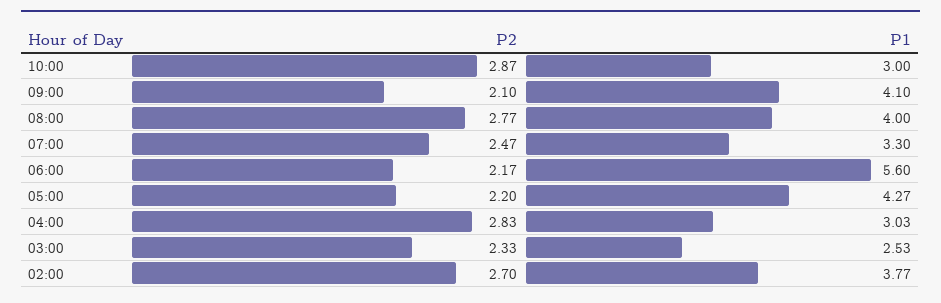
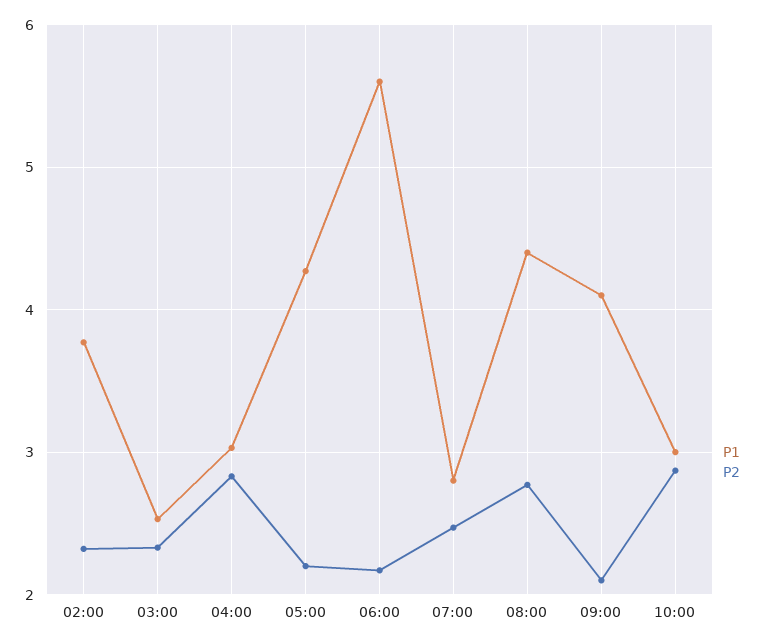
P1, 08:00: 4 -> 4.4
P1, 07:00: 3.3 -> 2.8
P2, 02:00: 2.7 -> 2.3

